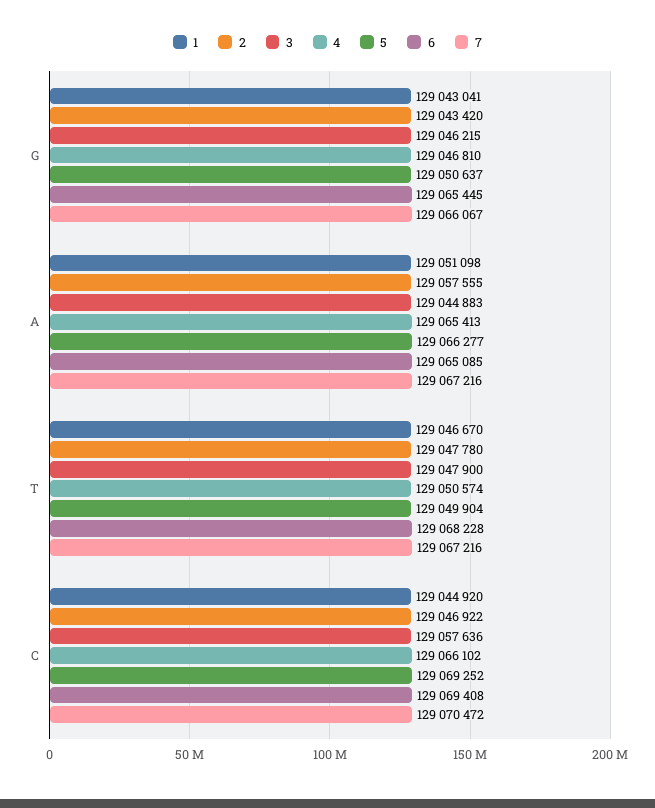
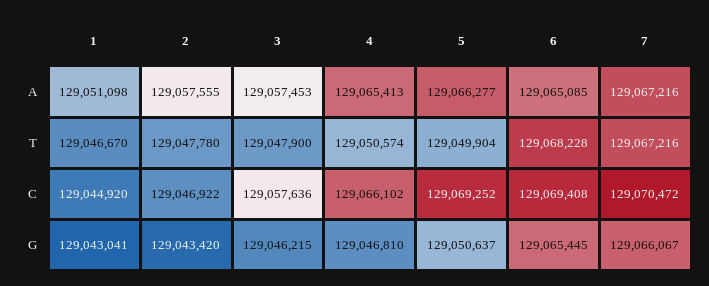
3, A: 129044883 -> 129057453

